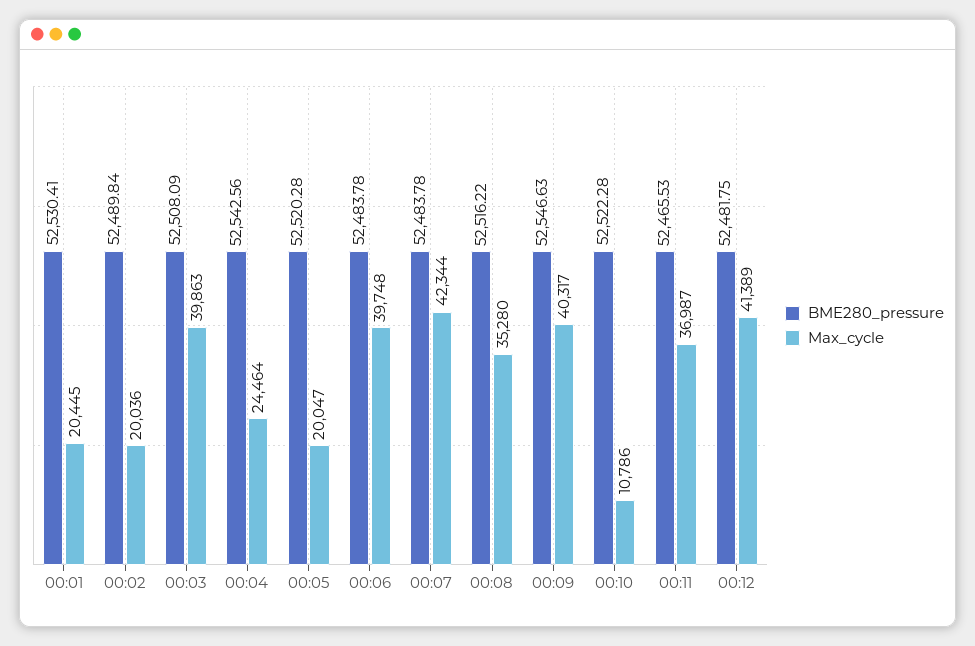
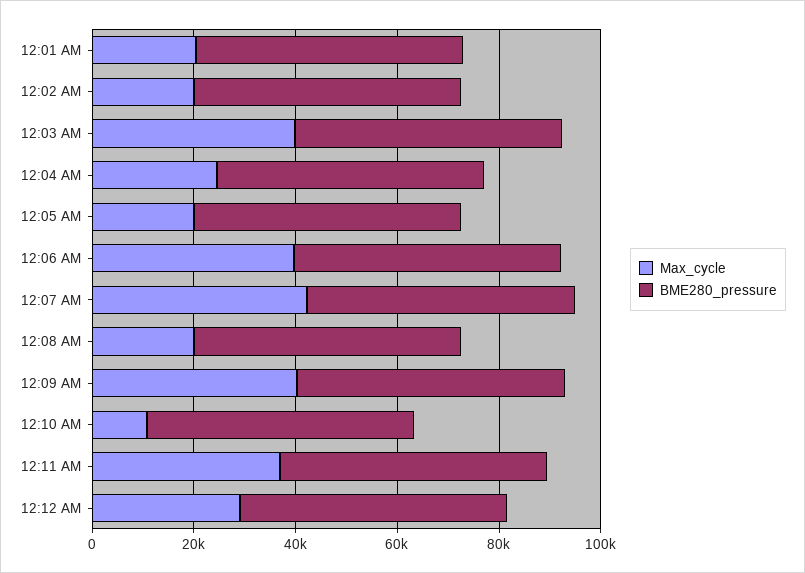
Max_cycle, 00:08: 35280 -> 20000
Max_cycle, 00:12: 41389 -> 30000

